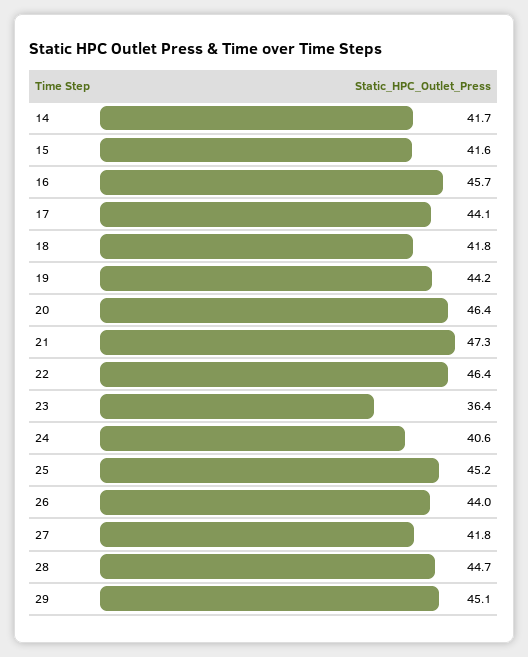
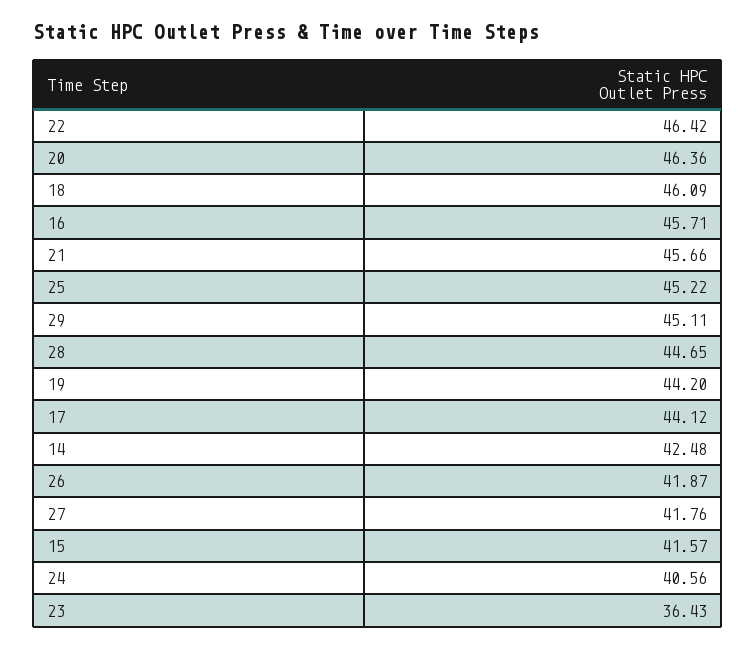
14: 41.7 -> 42.48
18: 41.8 -> 46.09
21: 47.3 -> 45.66
26: 44 -> 41.87

